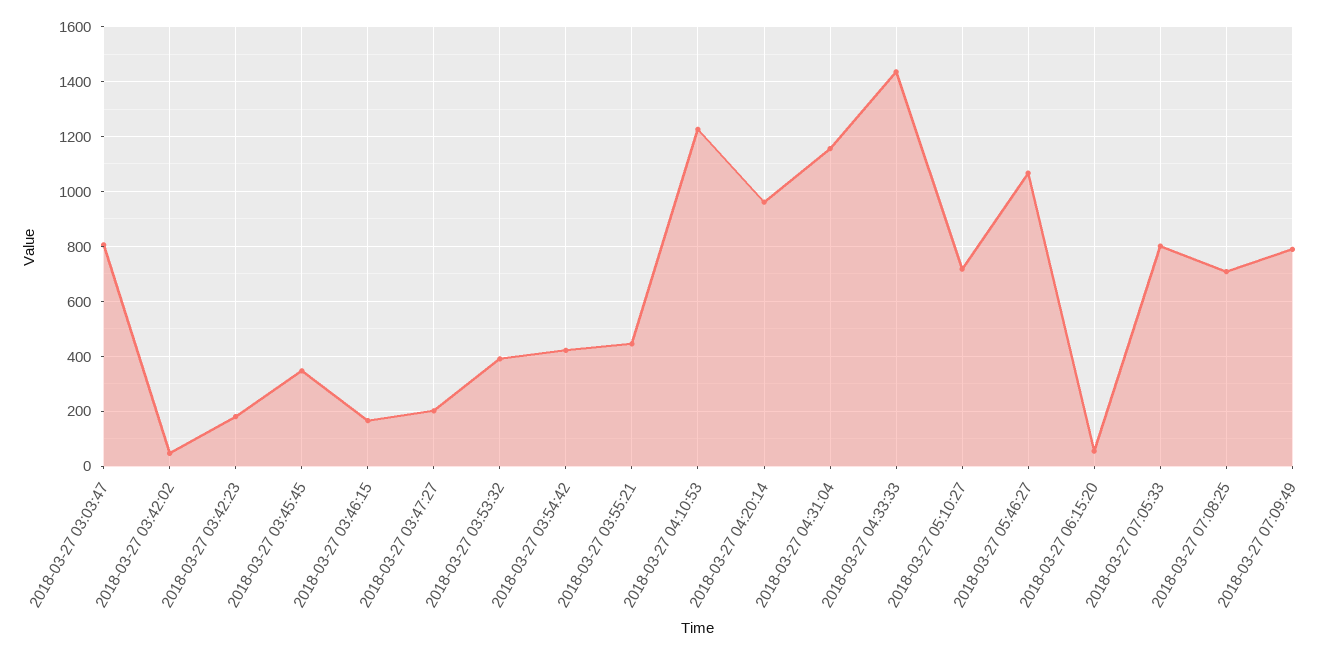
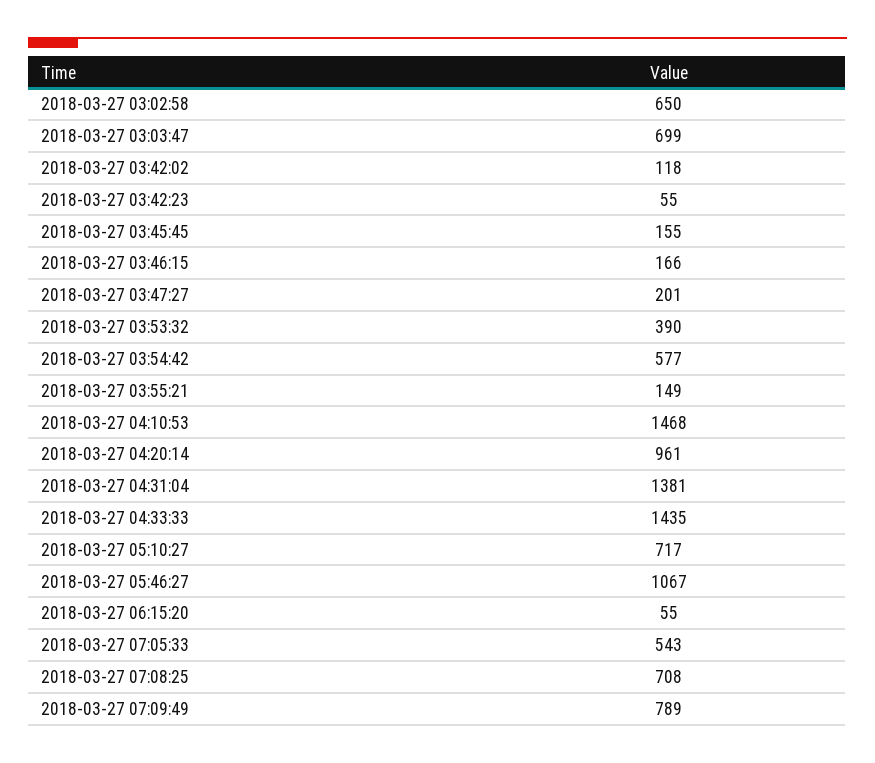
2018-03-27 03:03:47: 800 -> 699
2018-03-27 03:42:02: 50 -> 118
2018-03-27 03:42:23: 175 -> 55
2018-03-27 03:45:45: 350 -> 155
2018-03-27 03:54:42: 425 -> 577
2018-03-27 03:55:21: 450 -> 149
2018-03-27 04:10:53: 1225 -> 1468
2018-03-27 04:31:04: 1150 -> 1381
2018-03-27 07:05:33: 800 -> 543
2018-03-27 03:02:58: none -> 650

